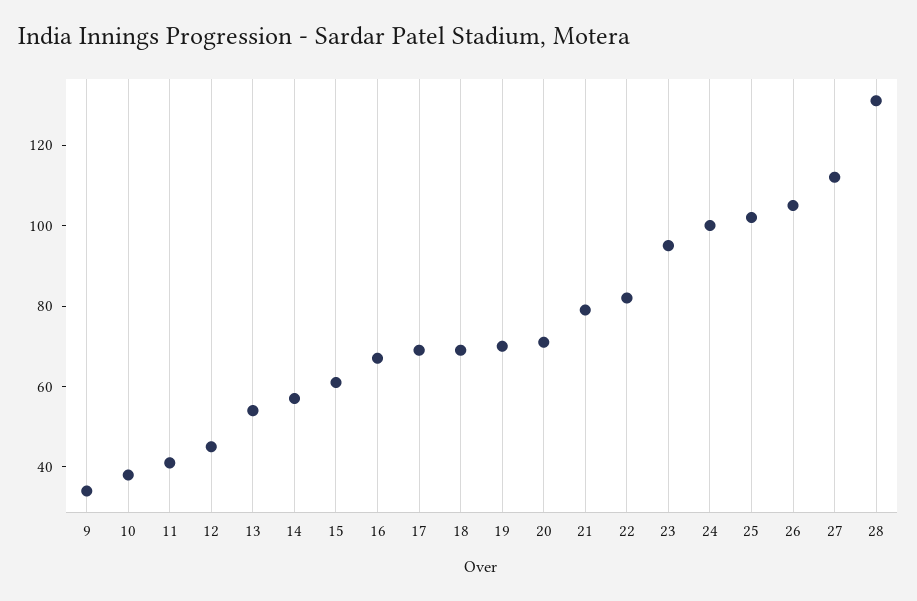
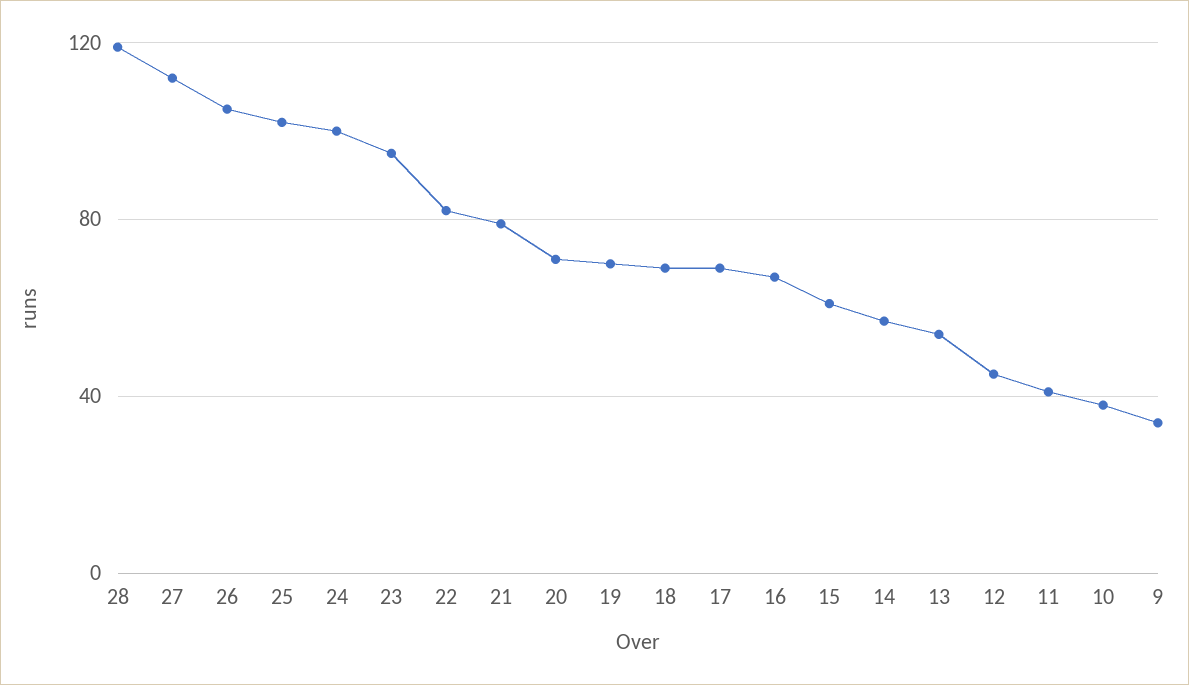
28: 130 -> 120

